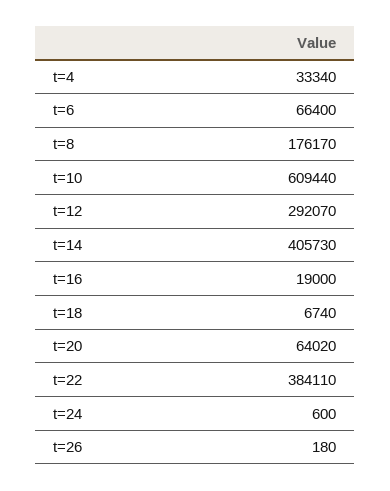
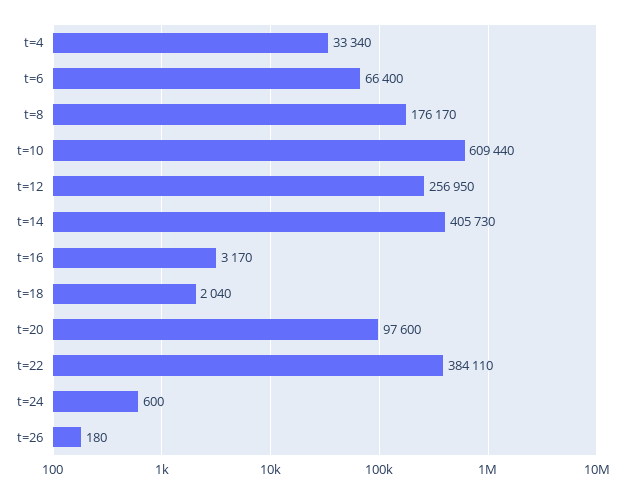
t=12: 292070 -> 256950
t=16: 19000 -> 3170
t=18: 6740 -> 2040
t=20: 64020 -> 97600

